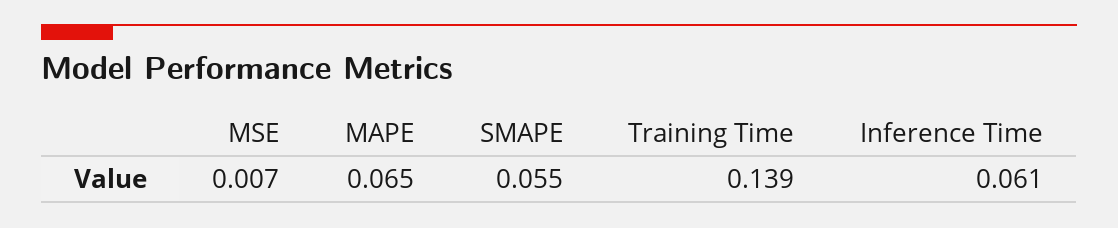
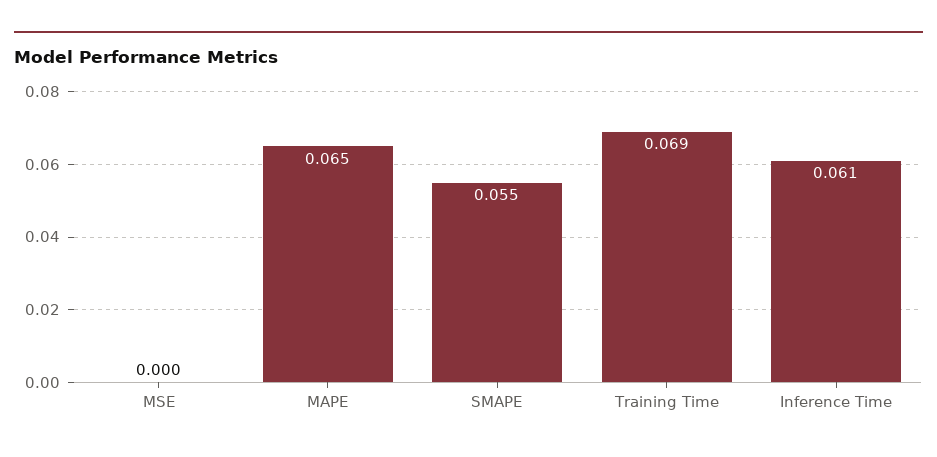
MSE: 0.007 -> 0
Training Time: 0.139 -> 0.069

